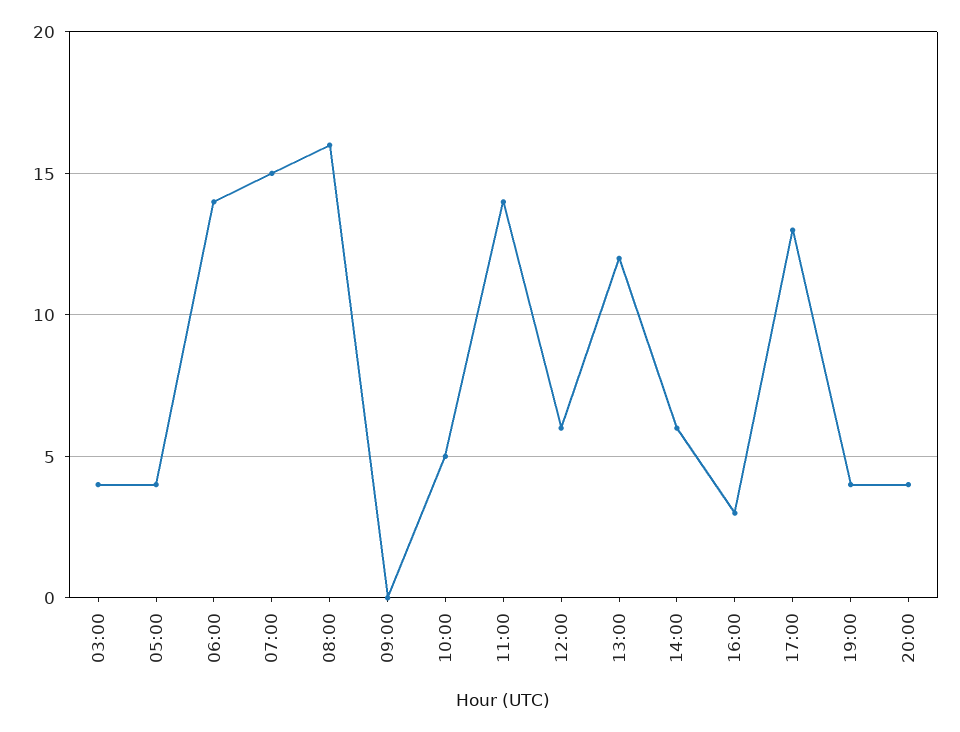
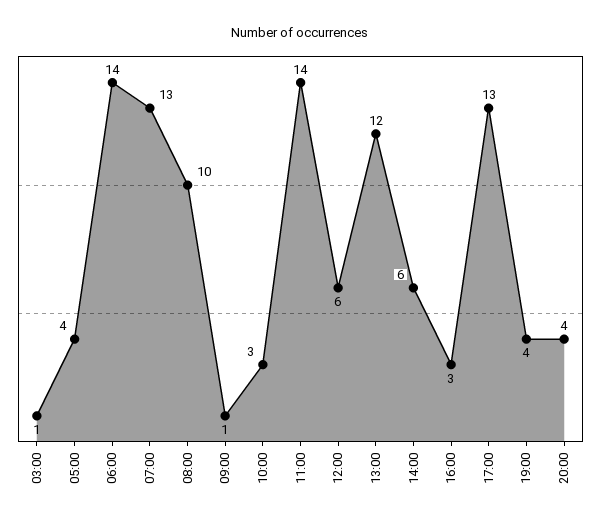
03:00: 4 -> 1
07:00: 15 -> 13
08:00: 16 -> 10
09:00: 0 -> 1
10:00: 5 -> 3

